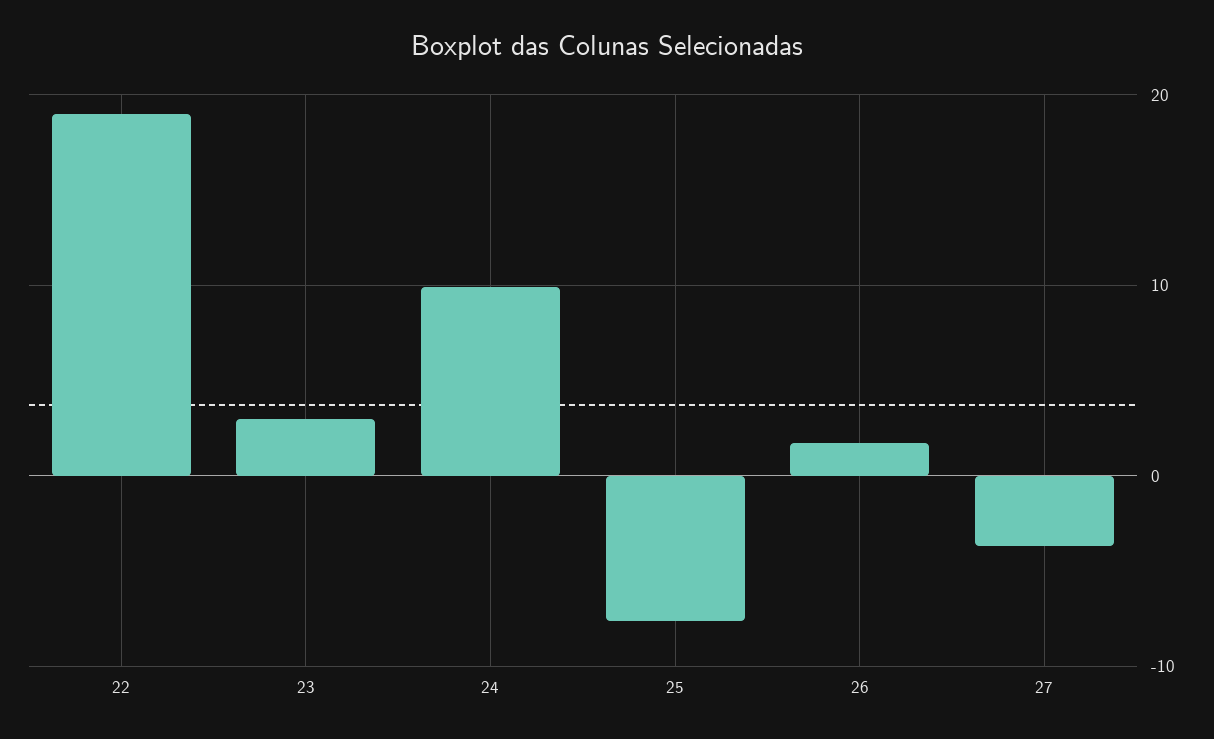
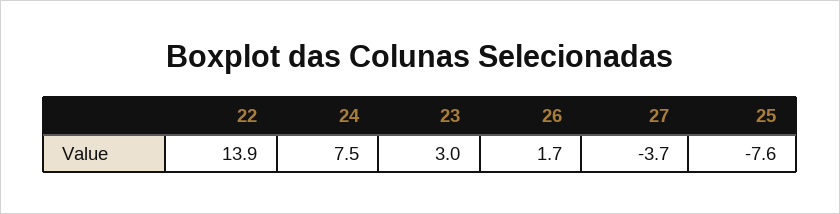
22: 19 -> 13.9
24: 10 -> 7.5

